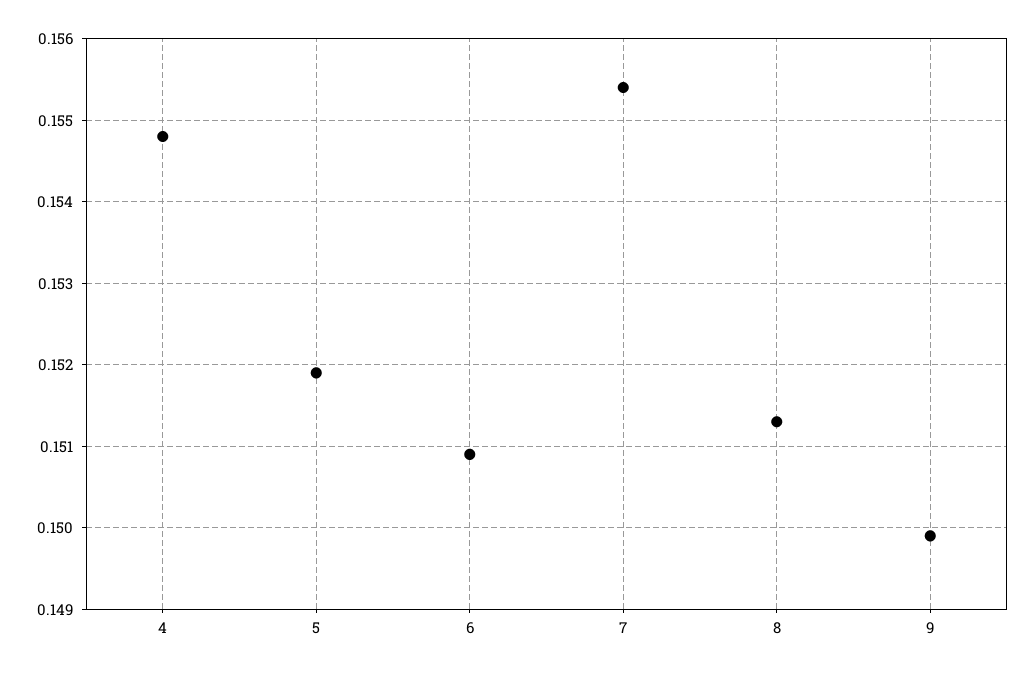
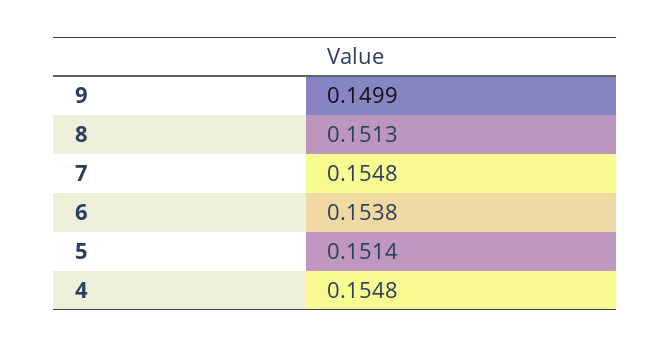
5: 0.1519 -> 0.1514
6: 0.1509 -> 0.1538
7: 0.1554 -> 0.1548

